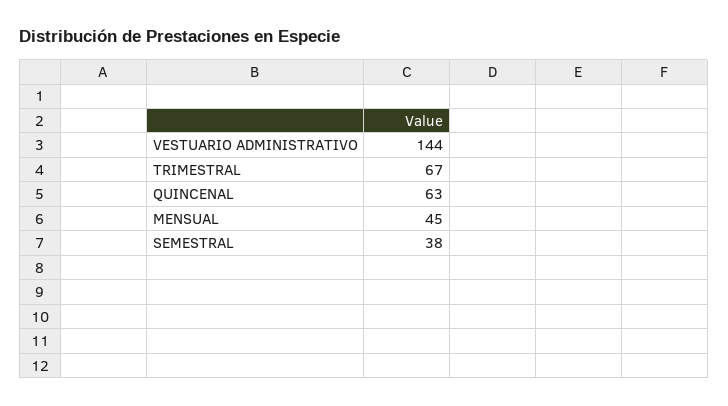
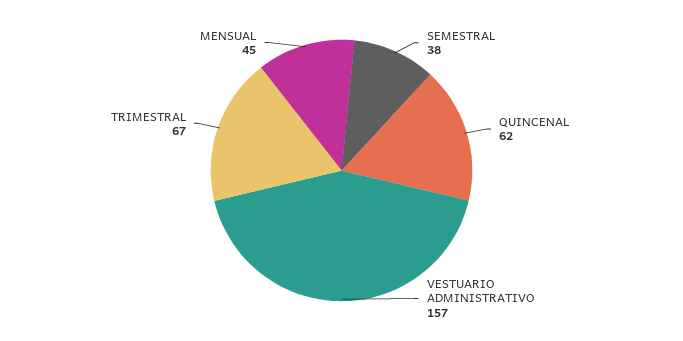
VESTUARIO ADMINISTRATIVO: 144 -> 157
QUINCENAL: 63 -> 62

